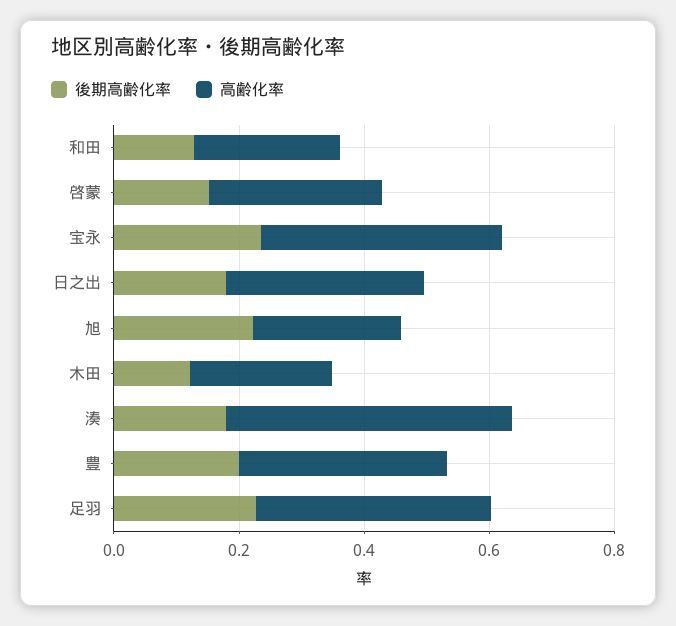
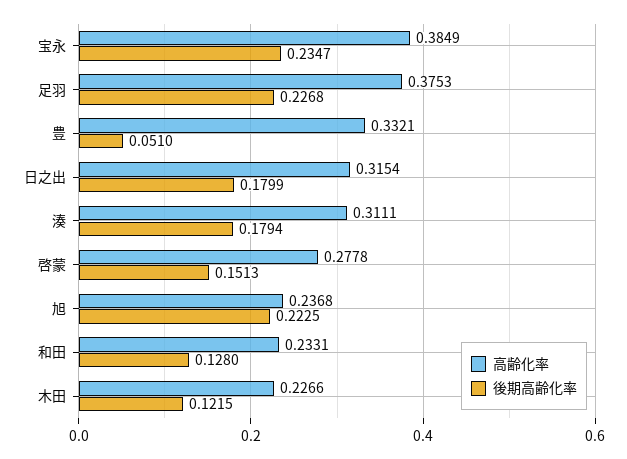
高齢化率, 湊: 0.45 -> 0.3111
後期高齢化率, 豊: 0.2 -> 0.051

